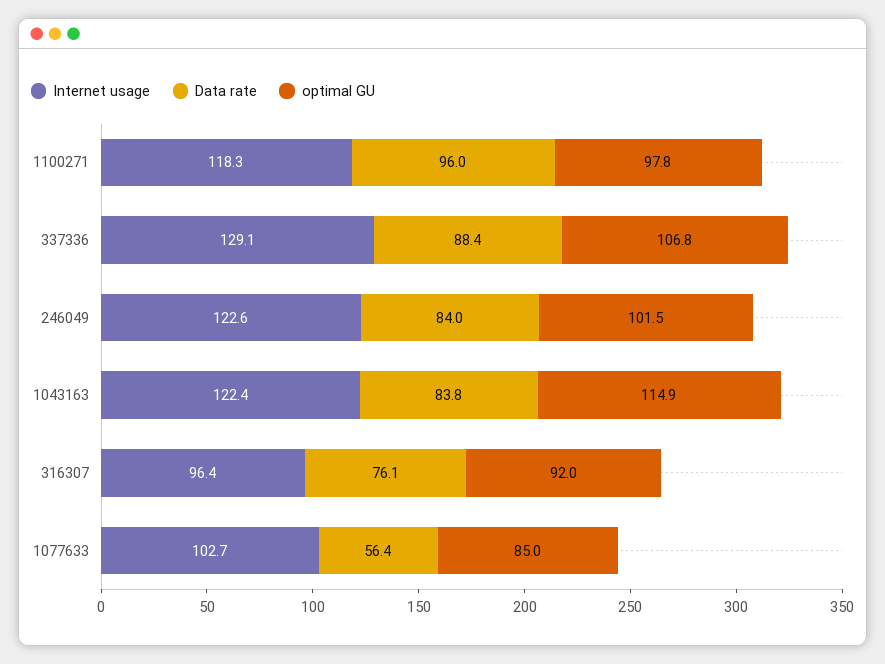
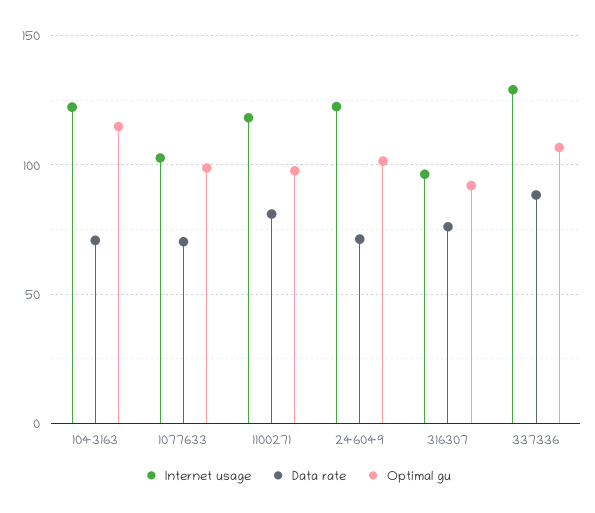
Data rate, 1100271: 96 -> 80
Data rate, 246049: 84 -> 70
Data rate, 1043163: 83.8 -> 70
Data rate, 1077633: 56.4 -> 70
optimal GU, 1077633: 85 -> 100

